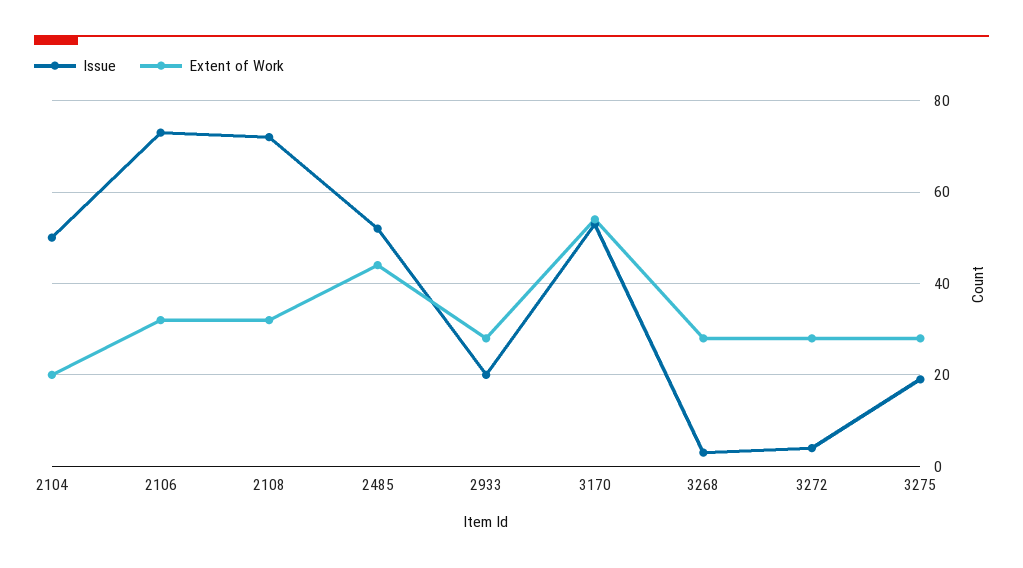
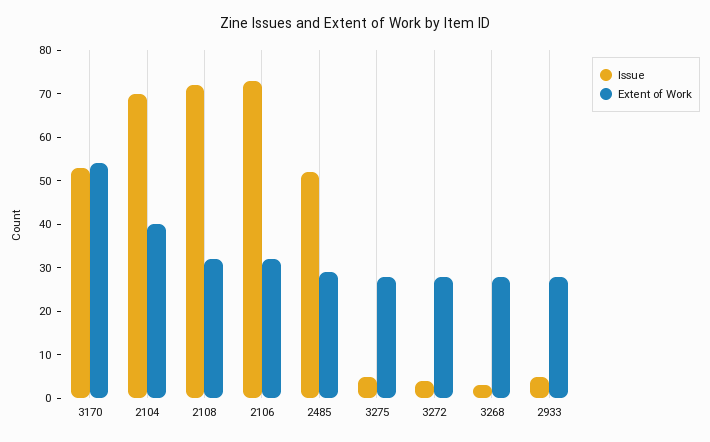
Issue, 2104: 50 -> 70
Extent of Work, 2104: 20 -> 40
Extent of Work, 2485: 45 -> 30
Issue, 2933: 20 -> 5
Issue, 3275: 20 -> 5

